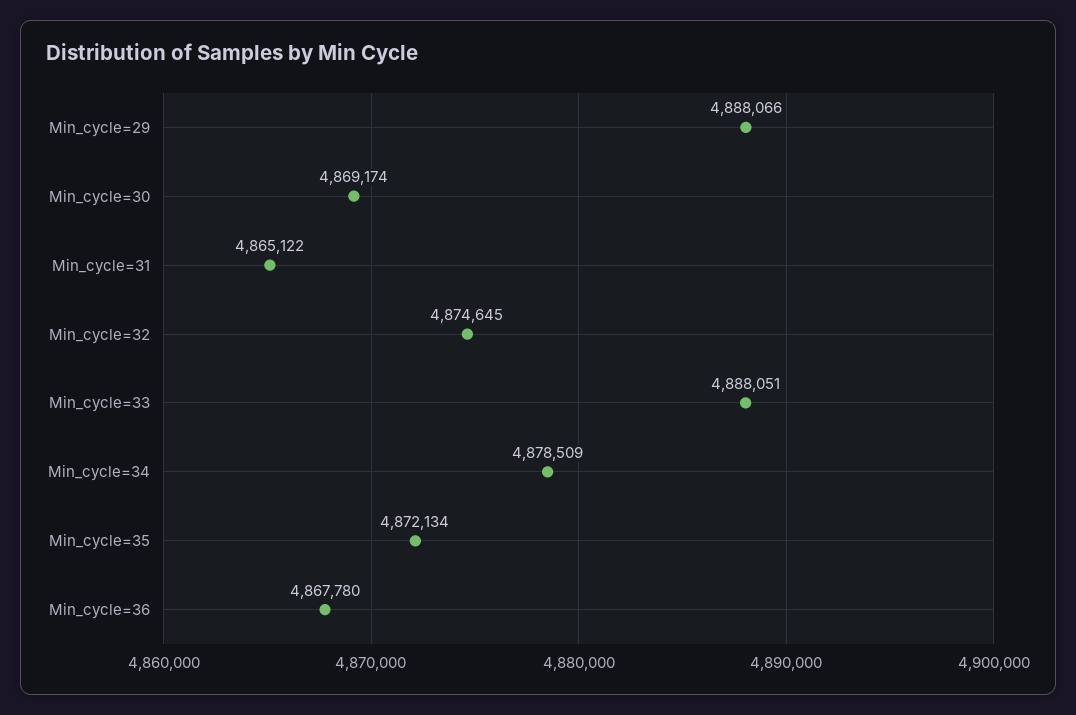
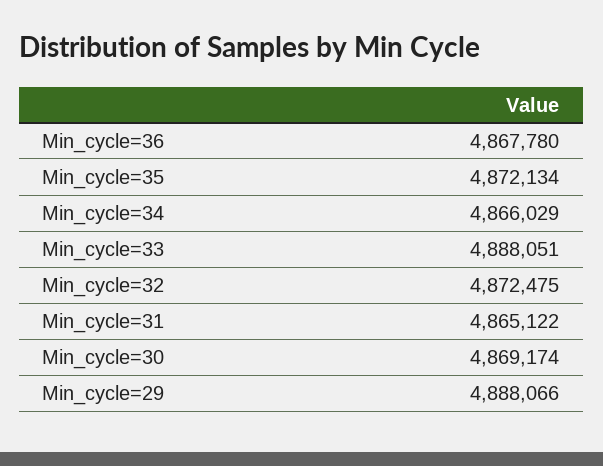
Min_cycle=32: 4874645 -> 4872475
Min_cycle=34: 4878509 -> 4866029

